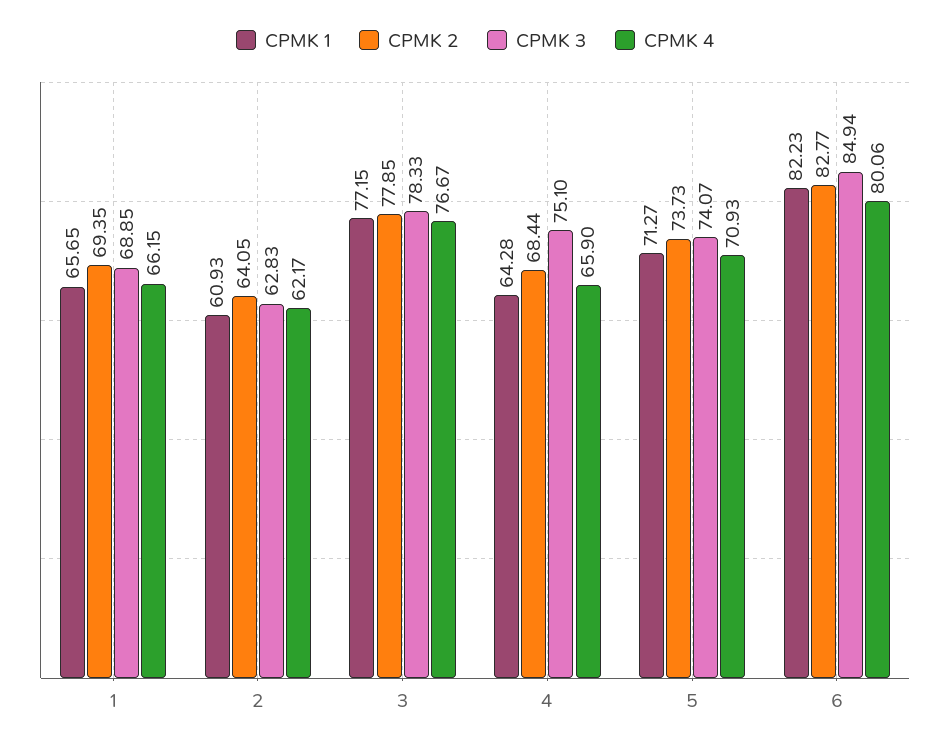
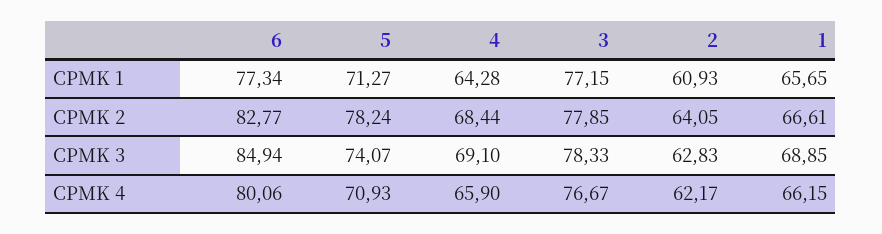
CPMK 2, 1: 69.35 -> 66.61
CPMK 3, 4: 75.1 -> 69.1
CPMK 2, 5: 73.73 -> 78.24
CPMK 1, 6: 82.23 -> 77.34

